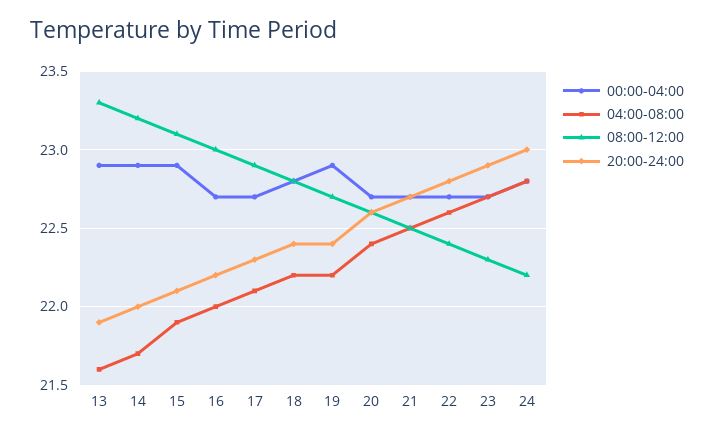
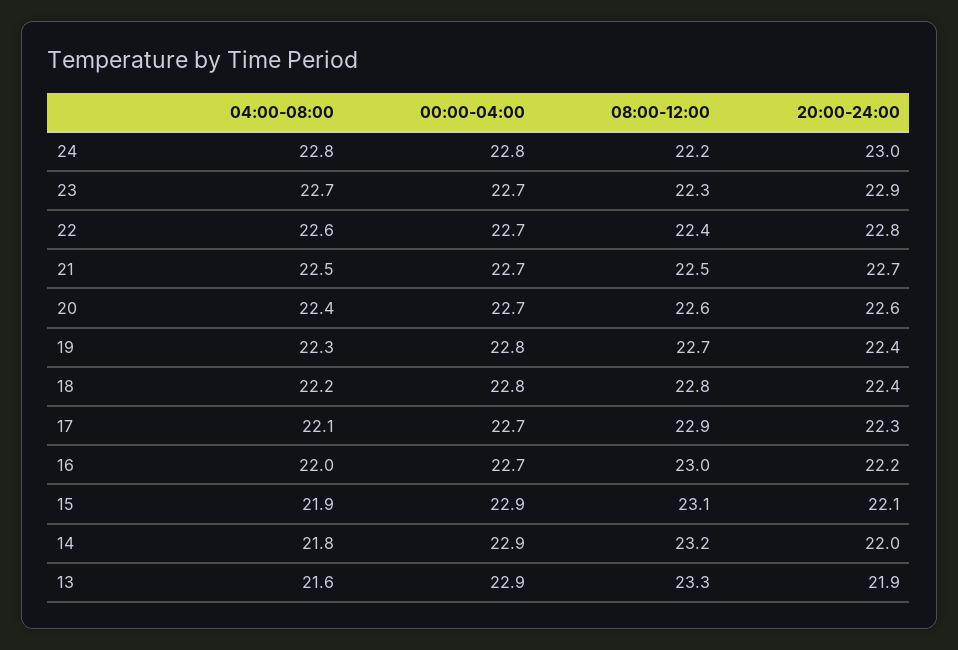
04:00-08:00, 14: 21.7 -> 21.8
00:00-04:00, 19: 22.9 -> 22.8
04:00-08:00, 19: 22.2 -> 22.3

